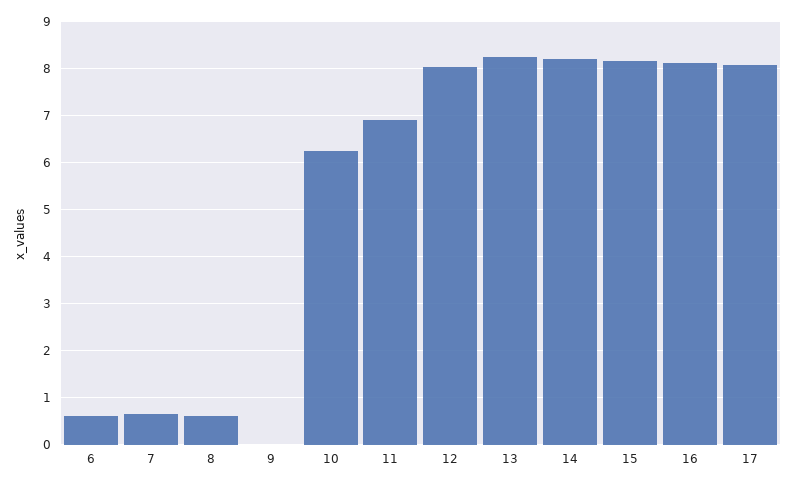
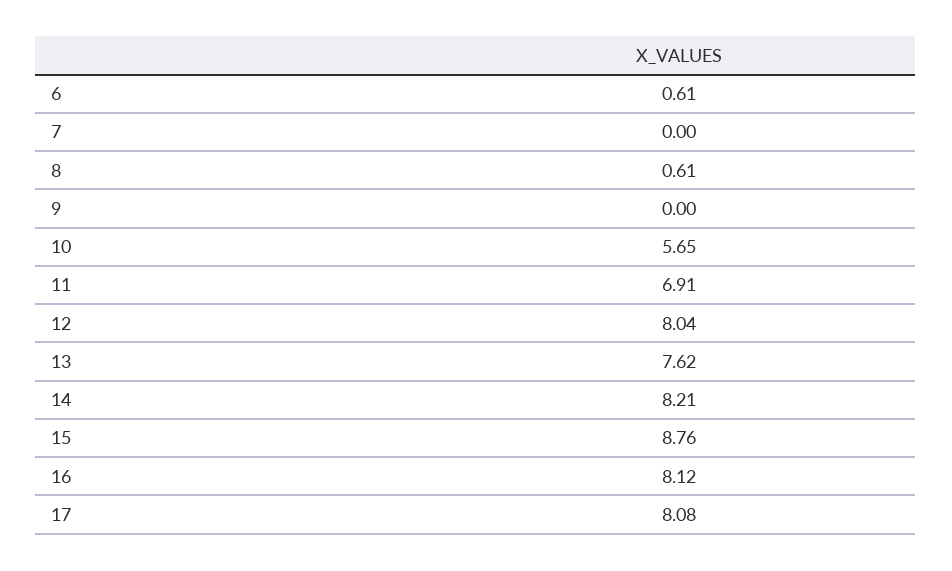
7: 0.6 -> 0
10: 6.2 -> 5.65
13: 8.2 -> 7.62
15: 8.2 -> 8.76

